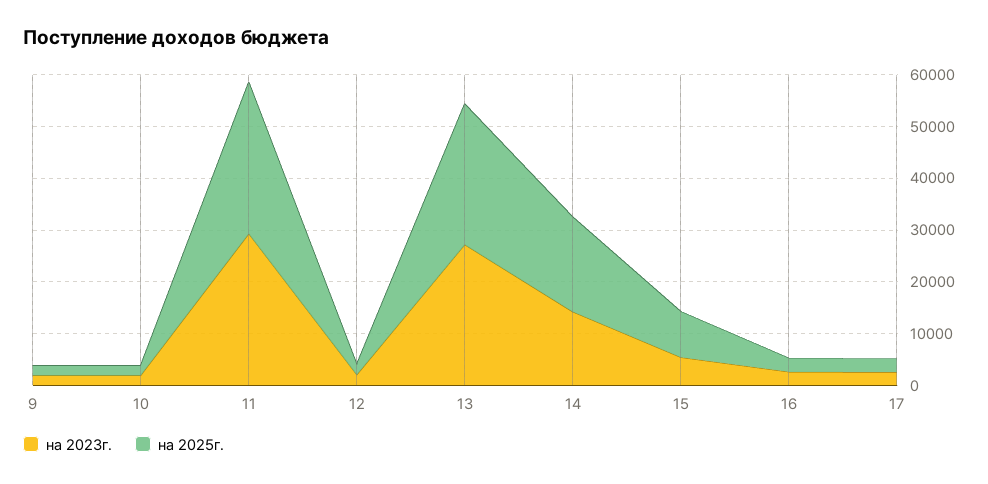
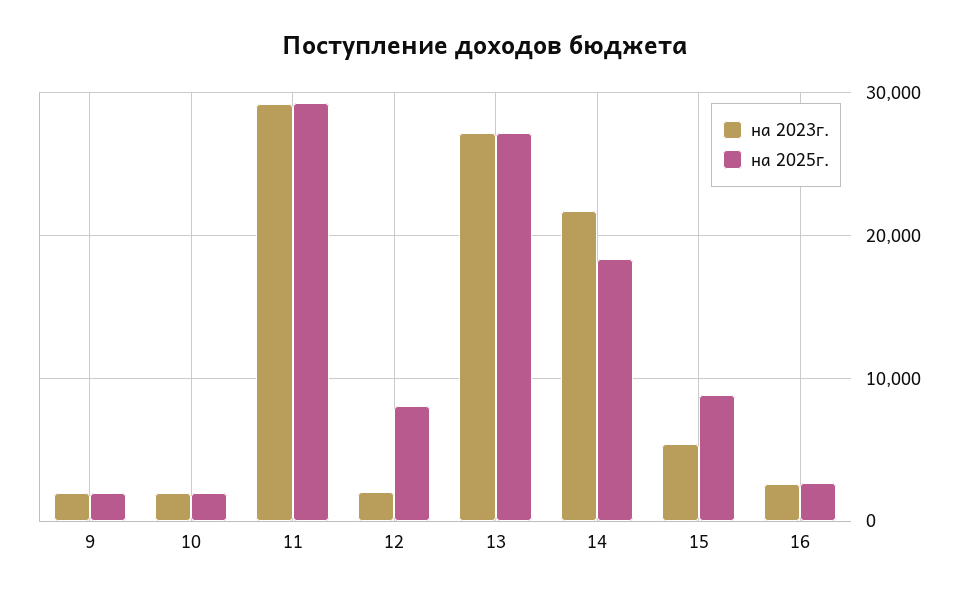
на 2025г., 12: 2000 -> 8000
на 2023г., 14: 14000 -> 22000
на 2023г., 17: 2000 -> none
на 2025г., 17: 2000 -> none

